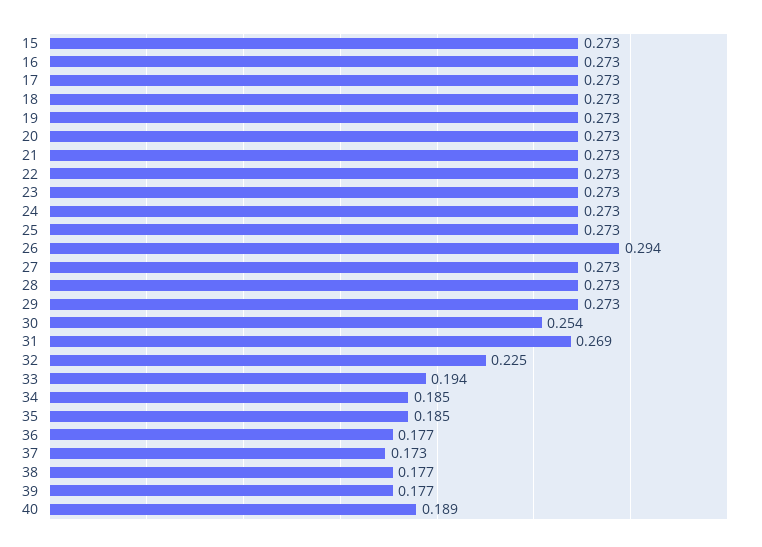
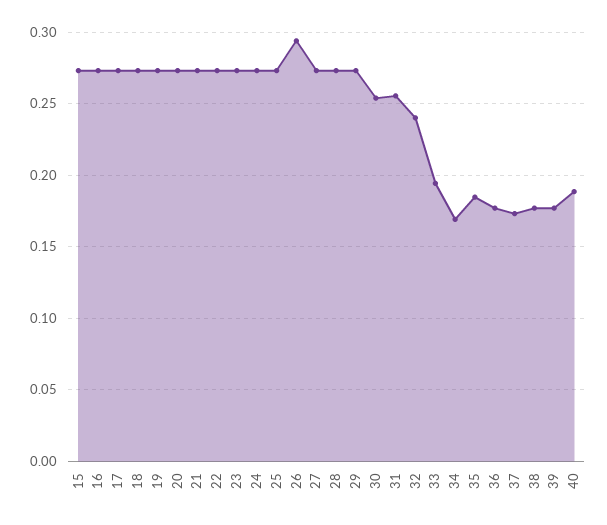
31: 0.269 -> 0.255
32: 0.225 -> 0.24
34: 0.185 -> 0.17

